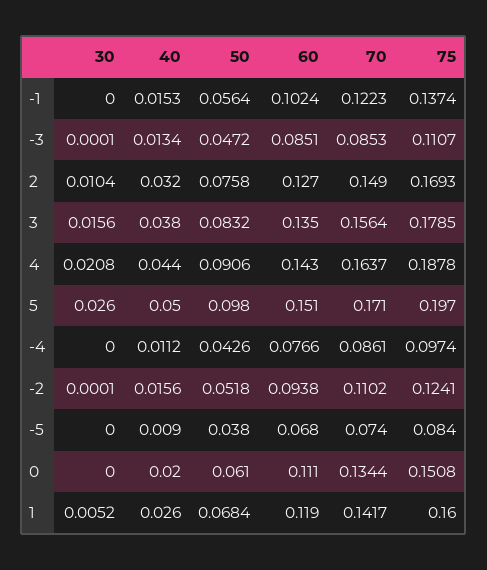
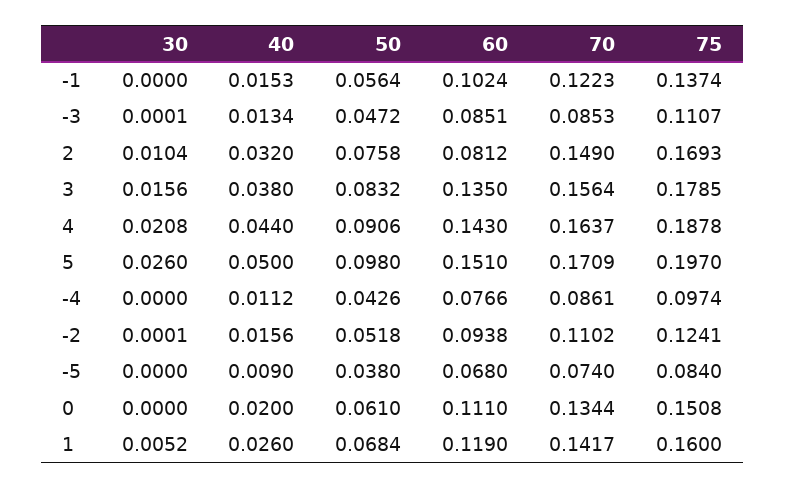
60, 2: 0.127 -> 0.0812
70, 5: 0.171 -> 0.1709

